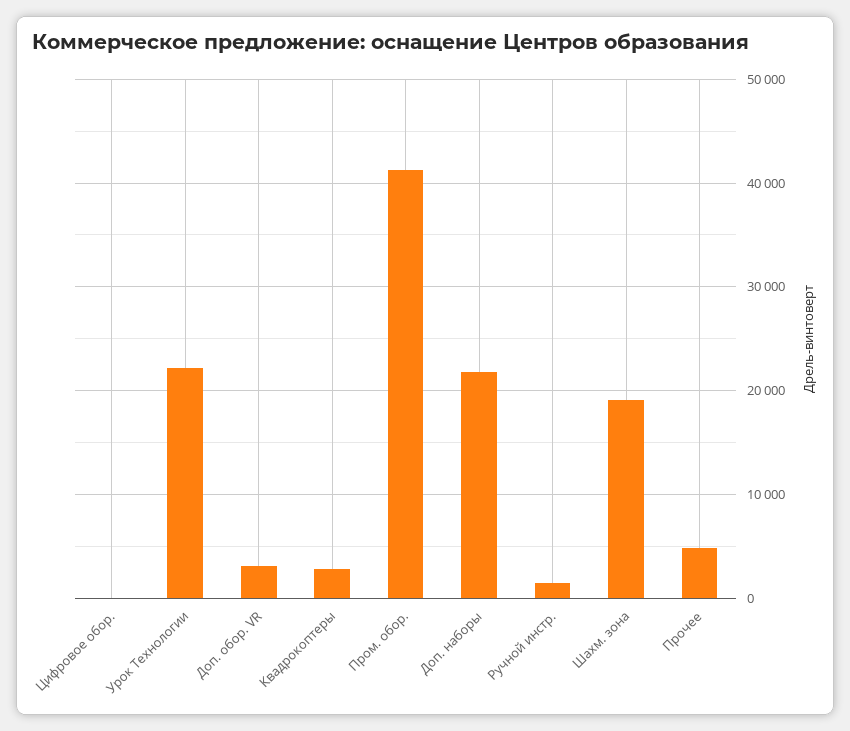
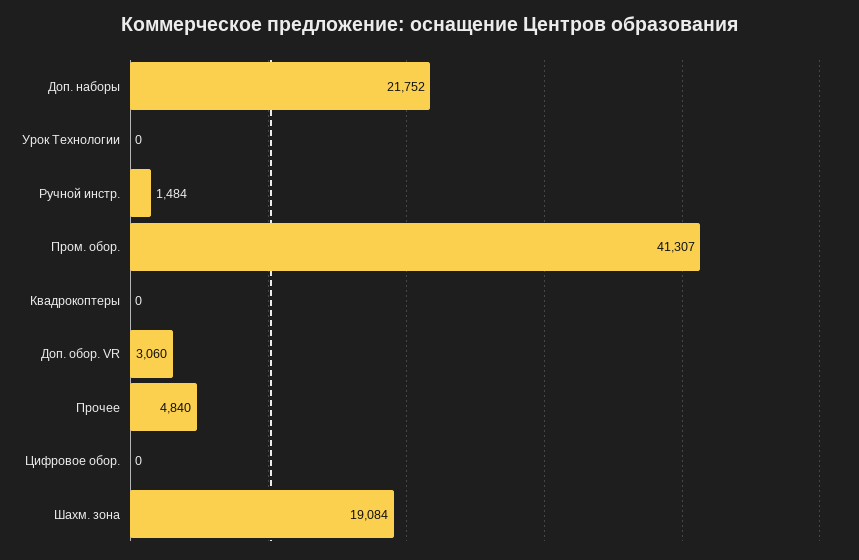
Урок Технологии: 22000 -> 0
Квадрокоптеры: 3000 -> 0

